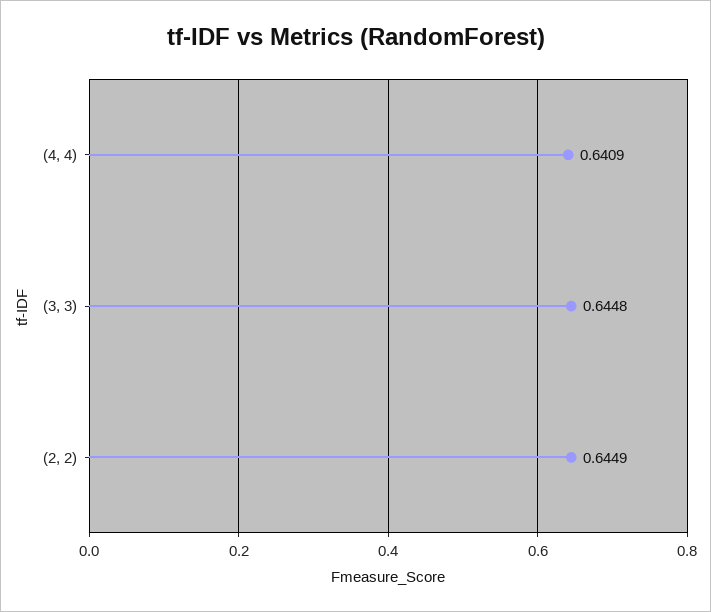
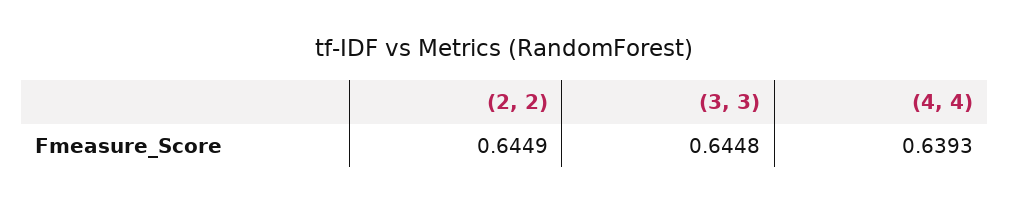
(4, 4): 0.6409 -> 0.6393

